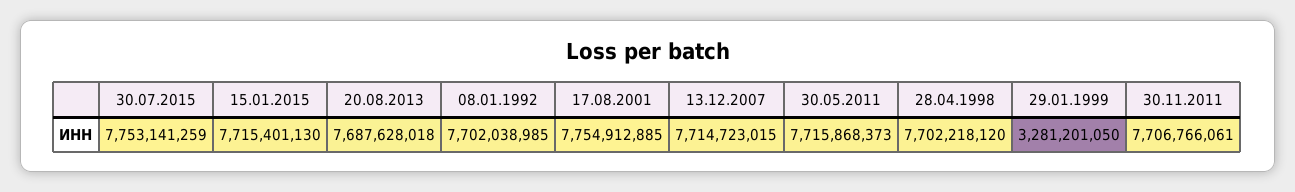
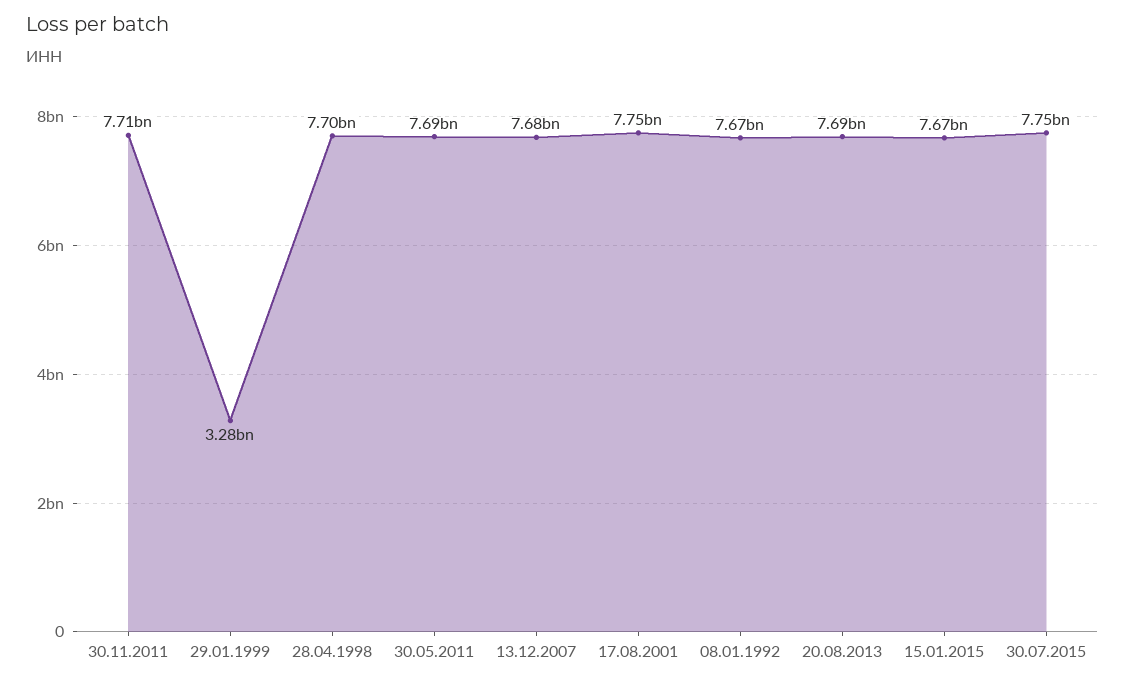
15.01.2015: 7715401130 -> 7670000000
08.01.1992: 7702038985 -> 7670000000
13.12.2007: 7714723015 -> 7680000000
30.05.2011: 7715868373 -> 7690000000

